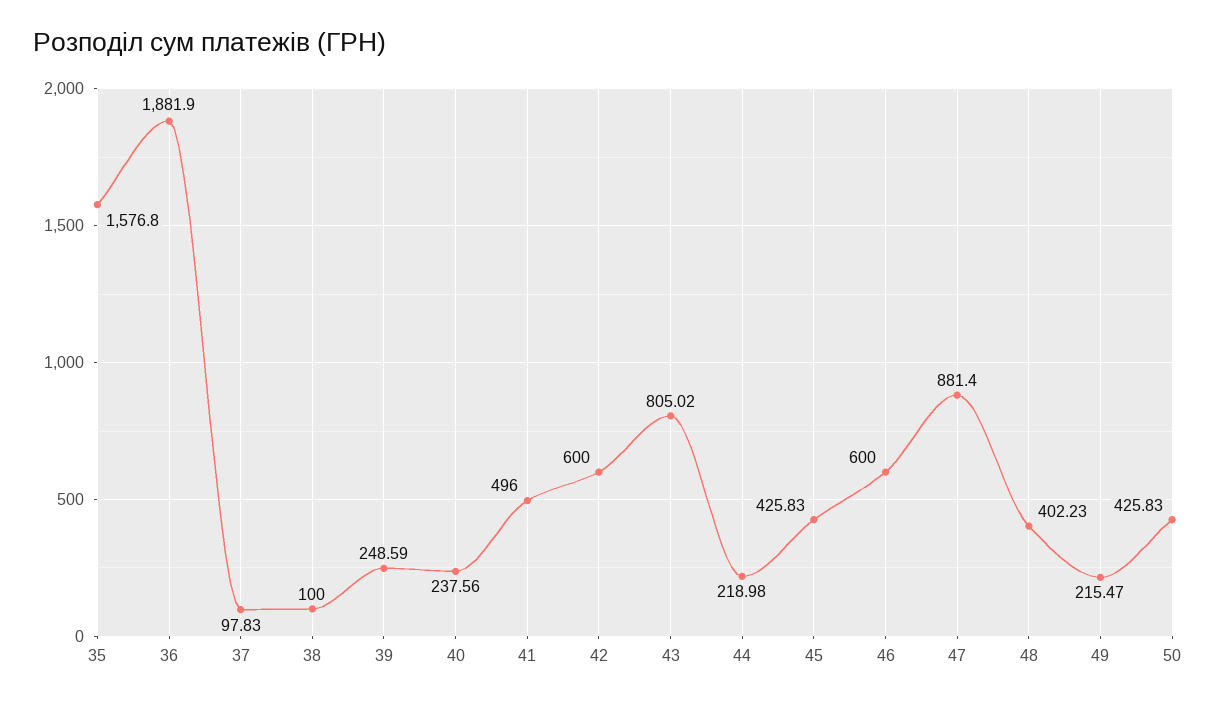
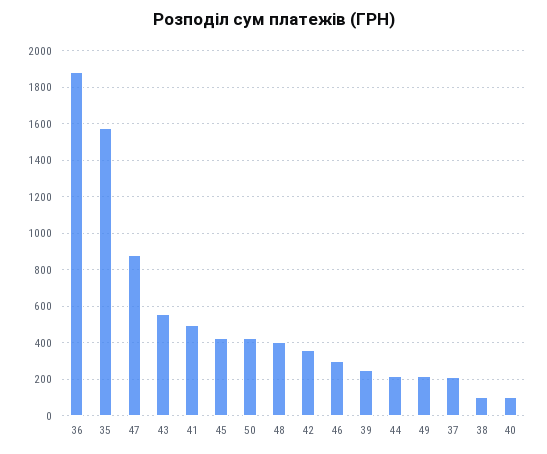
37: 97.83 -> 200
40: 237.56 -> 100
42: 600 -> 350
43: 805.02 -> 550
46: 600 -> 300

